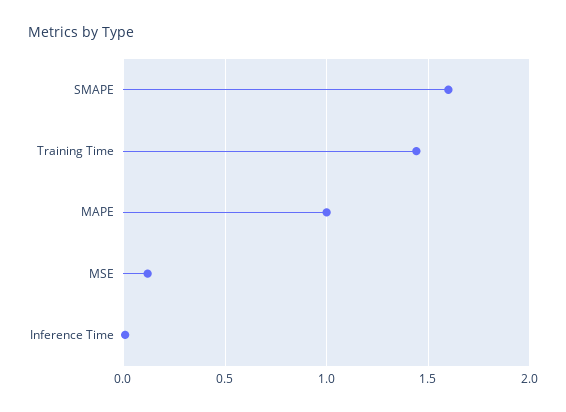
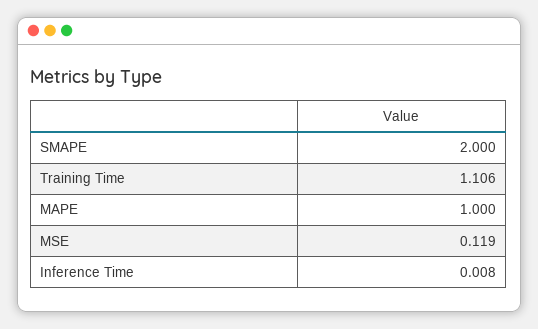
SMAPE: 1.6 -> 2
Training Time: 1.45 -> 1.106

